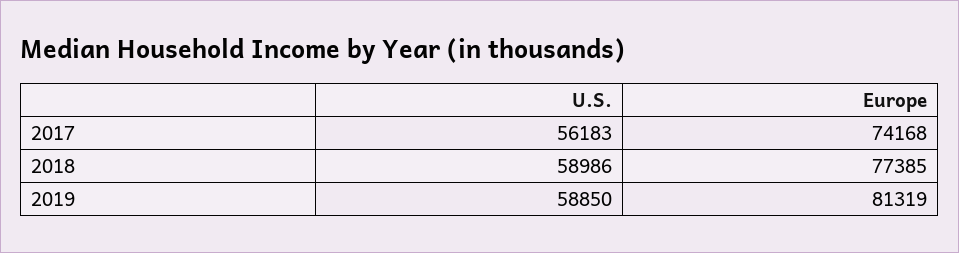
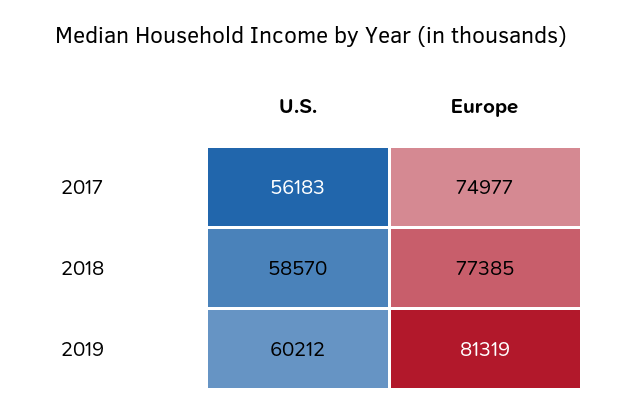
Europe, 2017: 74168 -> 74977
U.S., 2018: 58986 -> 58570
U.S., 2019: 58850 -> 60212

